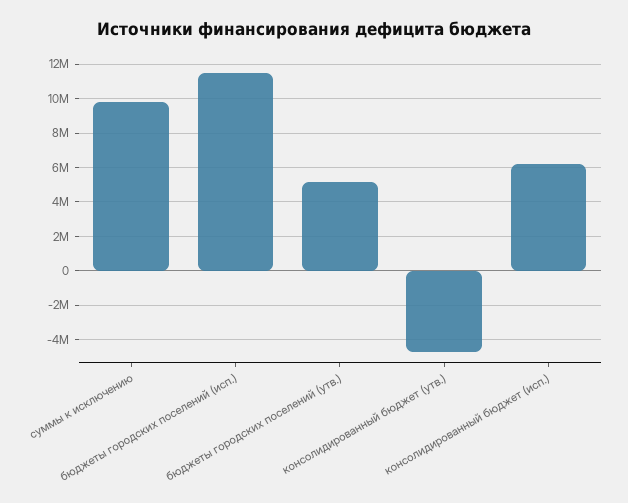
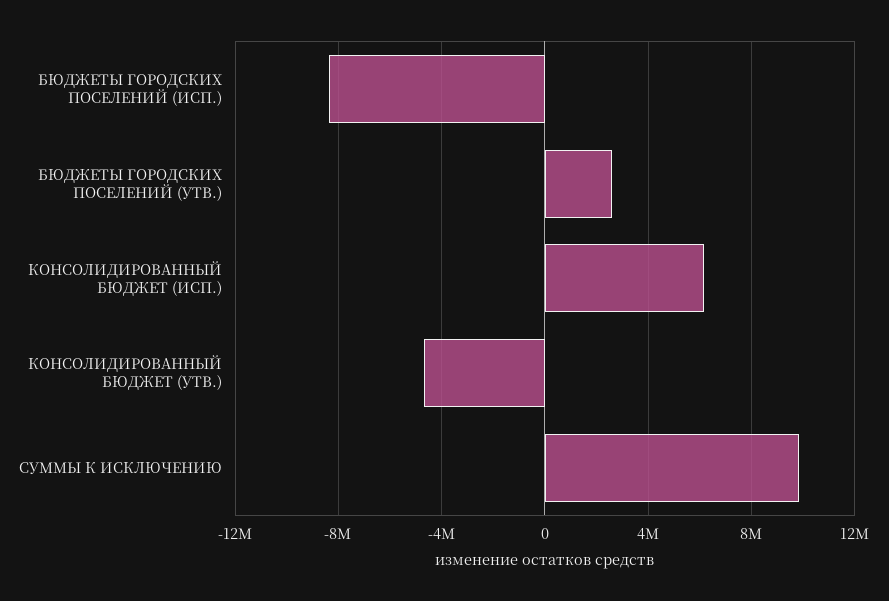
бюджеты городских поселений (исп.): 11500000 -> -8500000
бюджеты городских поселений (утв.): 5000000 -> 2500000

